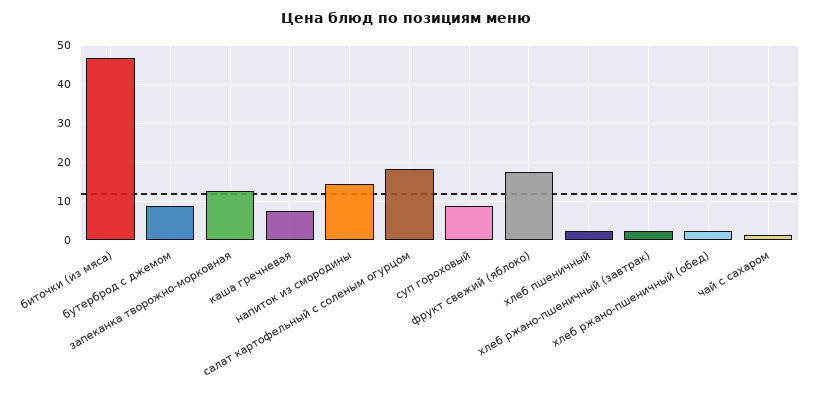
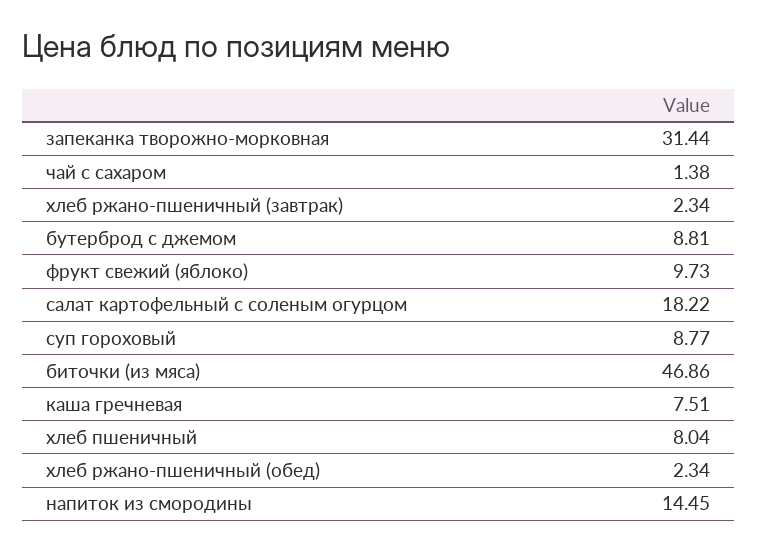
запеканка творожно-морковная: 12 -> 31.44
фрукт свежий (яблоко): 18 -> 9.73
хлеб пшеничный: 2 -> 8.04

